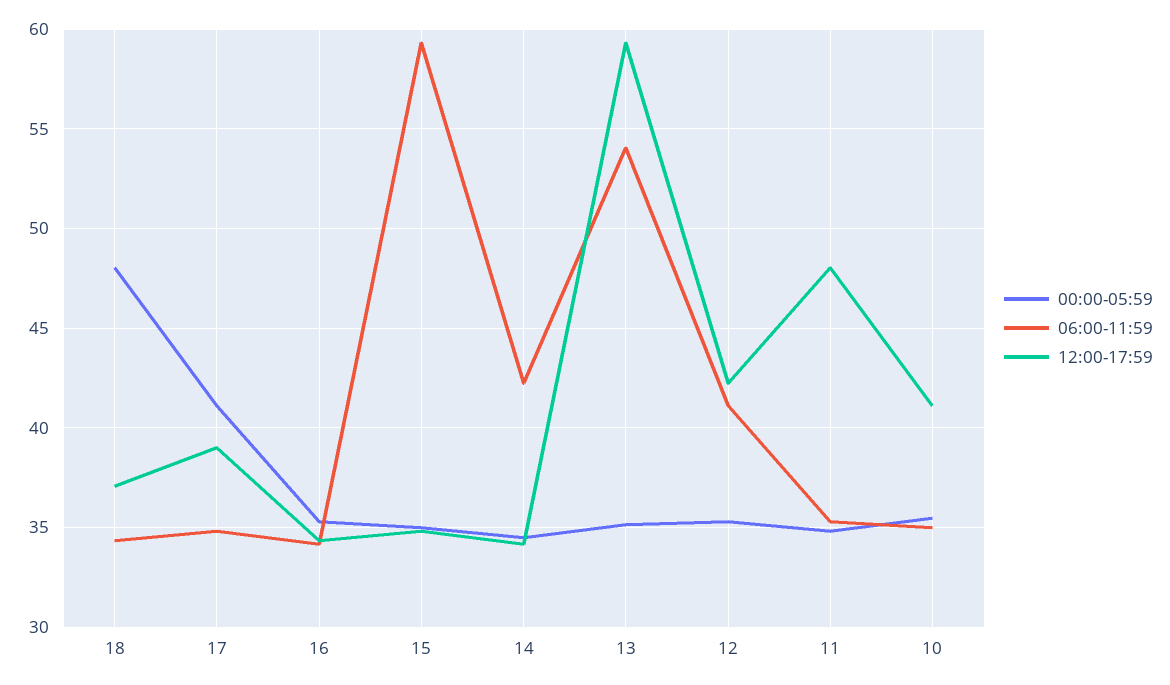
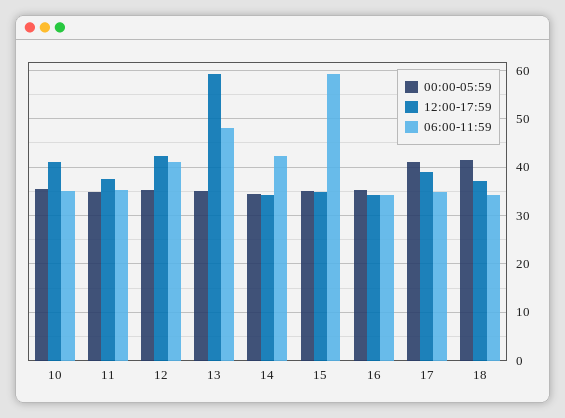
00:00-05:59, 18: 48 -> 42
06:00-11:59, 13: 54 -> 48
12:00-17:59, 11: 48 -> 38

